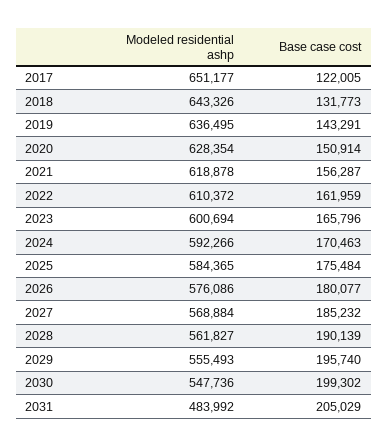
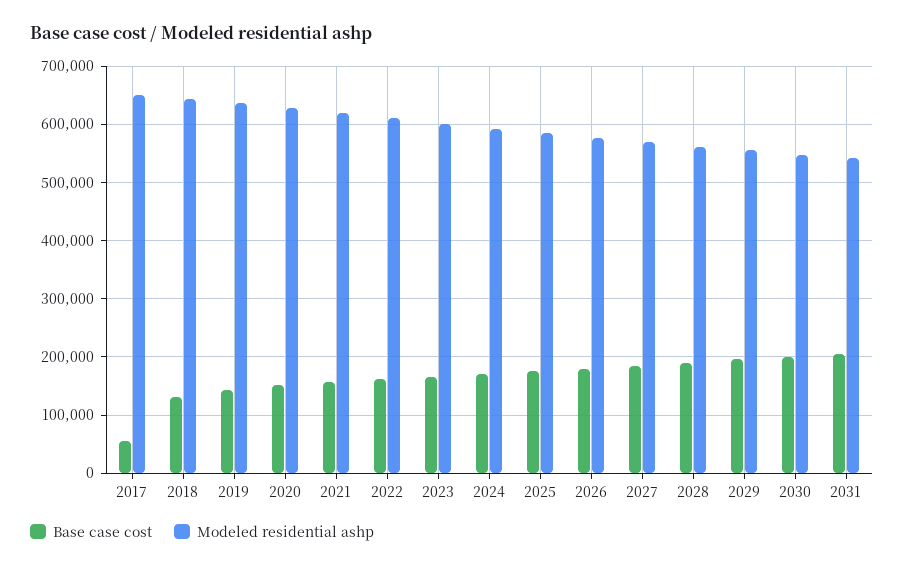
Base case cost, 2017: 122005 -> 60000
Modeled residential ashp, 2031: 483992 -> 540000

